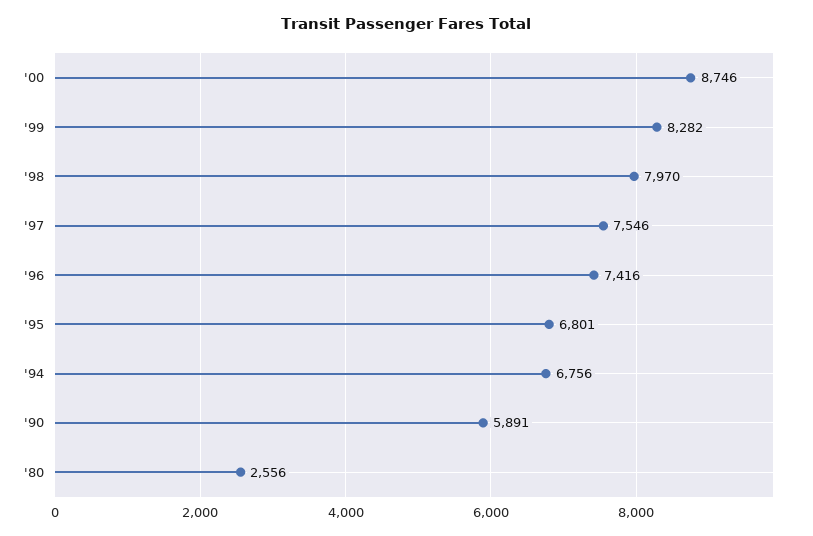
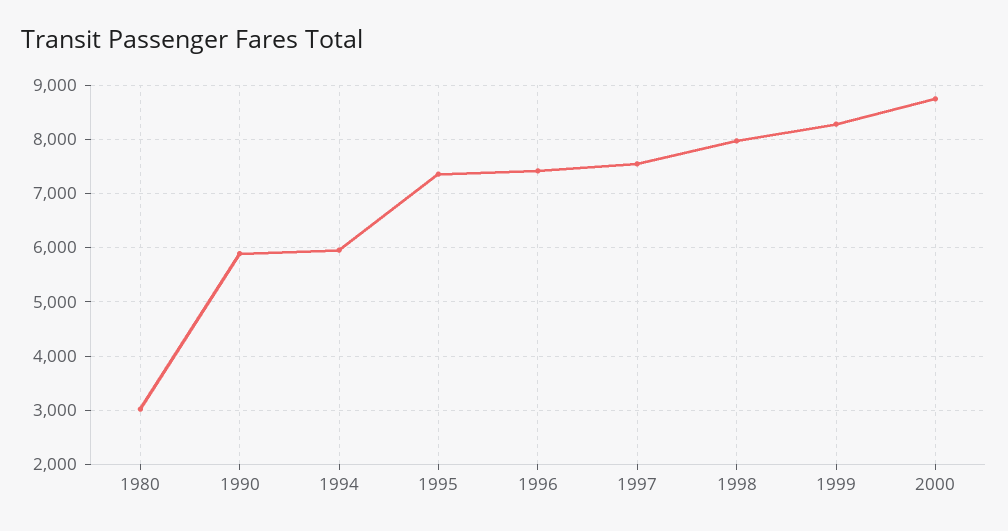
'95: 6801 -> 7400
'94: 6756 -> 6000
'80: 2556 -> 3000

